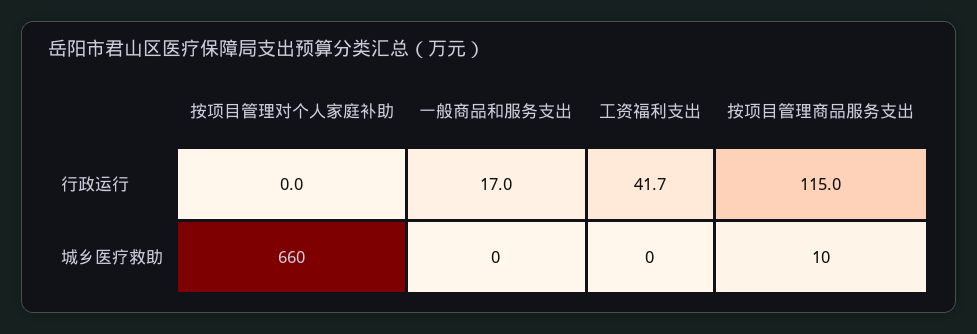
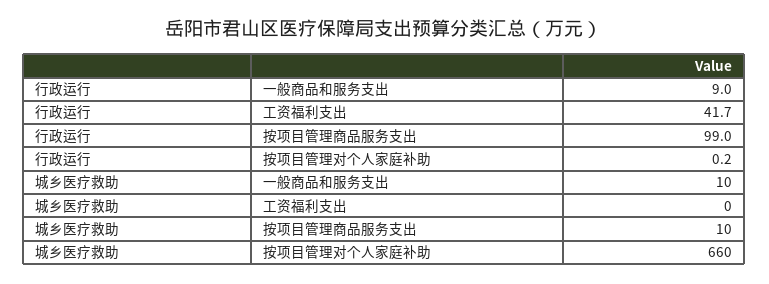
按项目管理对个人家庭补助, 行政运行: 0 -> 0.2
一般商品和服务支出, 行政运行: 17 -> 9
按项目管理商品服务支出, 行政运行: 115 -> 99
一般商品和服务支出, 城乡医疗救助: 0 -> 10

